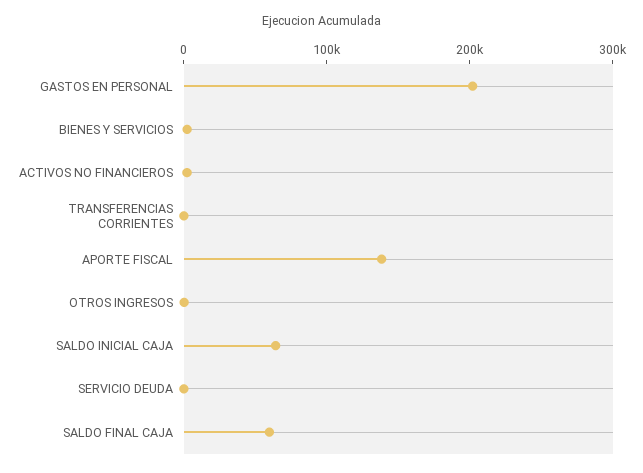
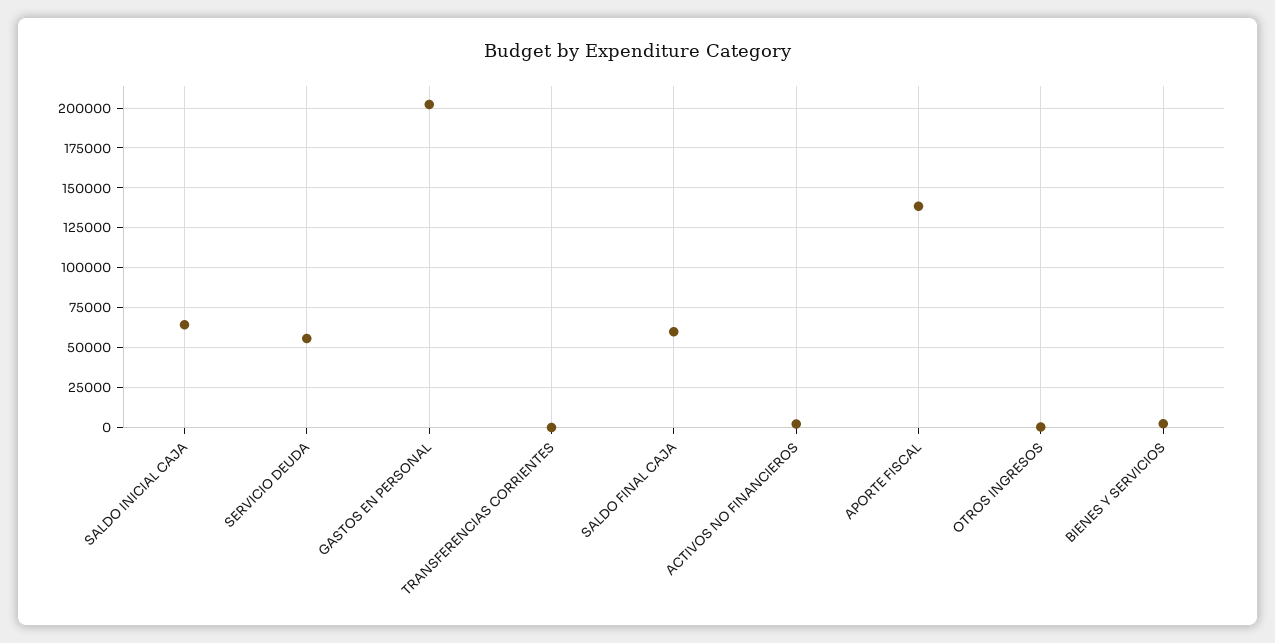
SERVICIO DEUDA: 0 -> 55000

